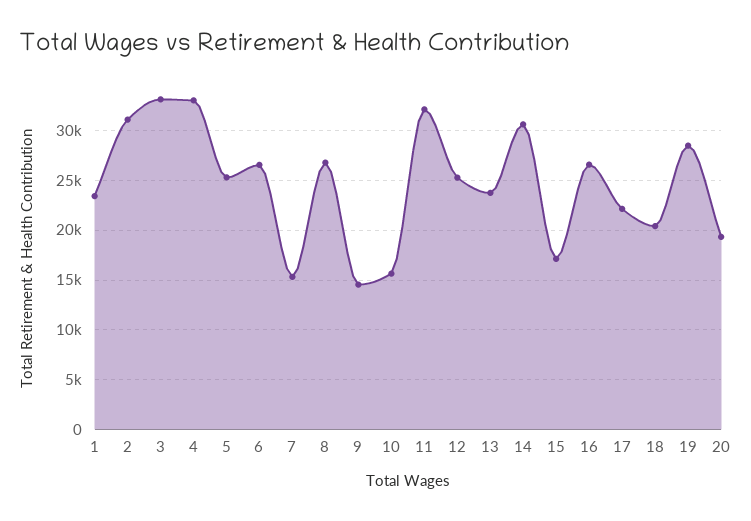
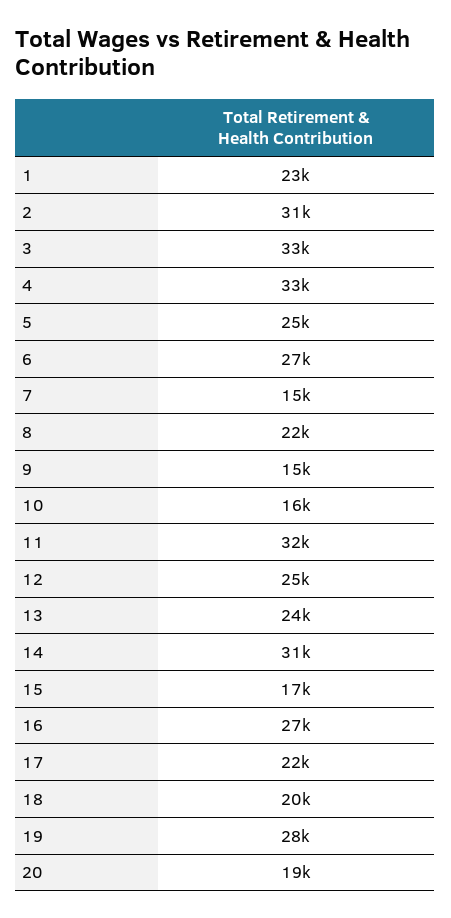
8: 27000 -> 22000

